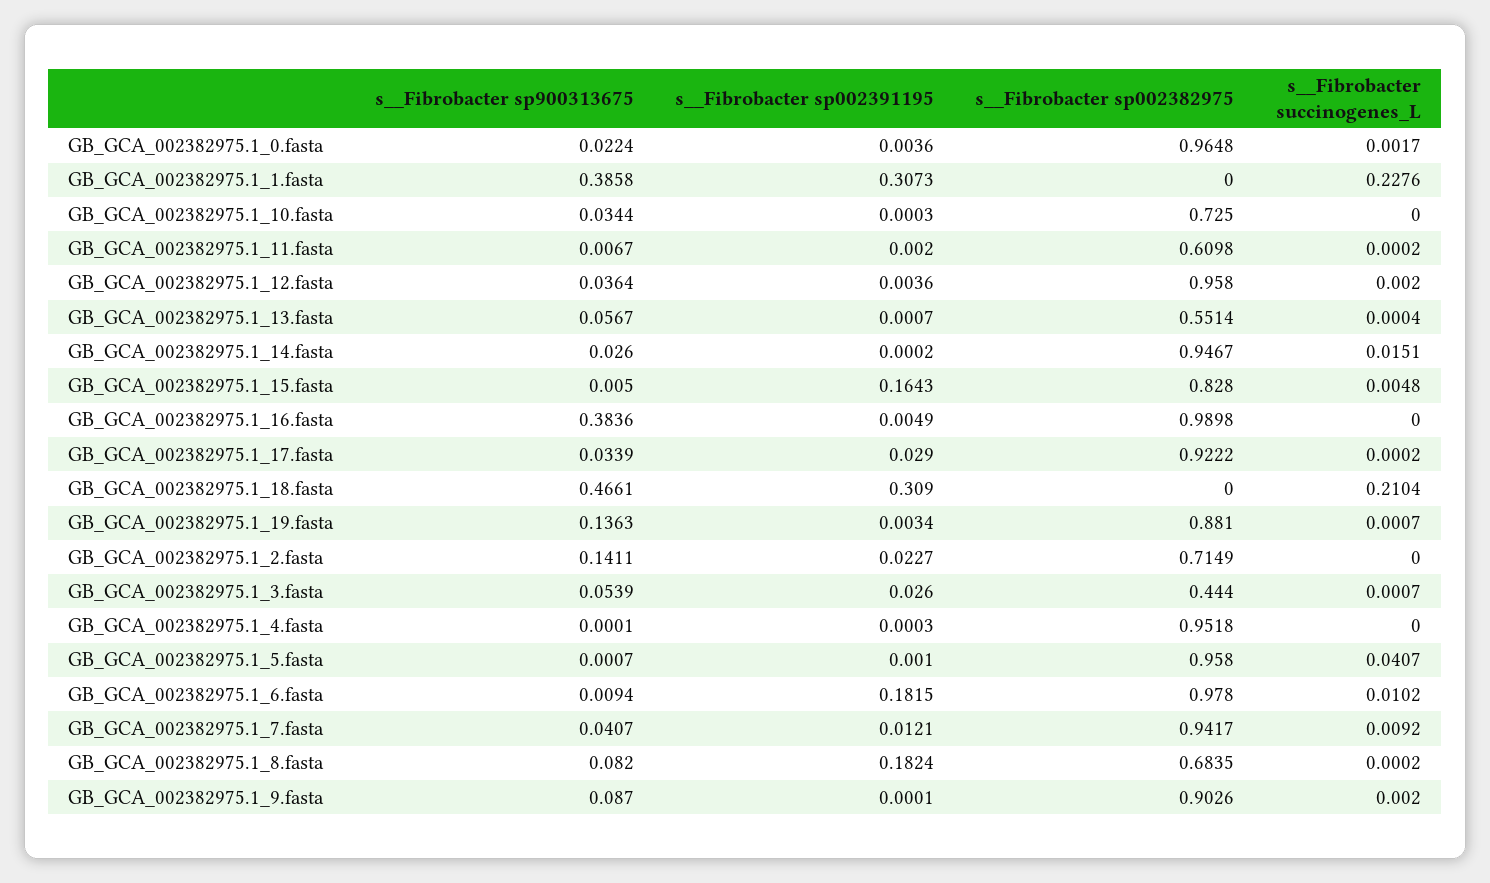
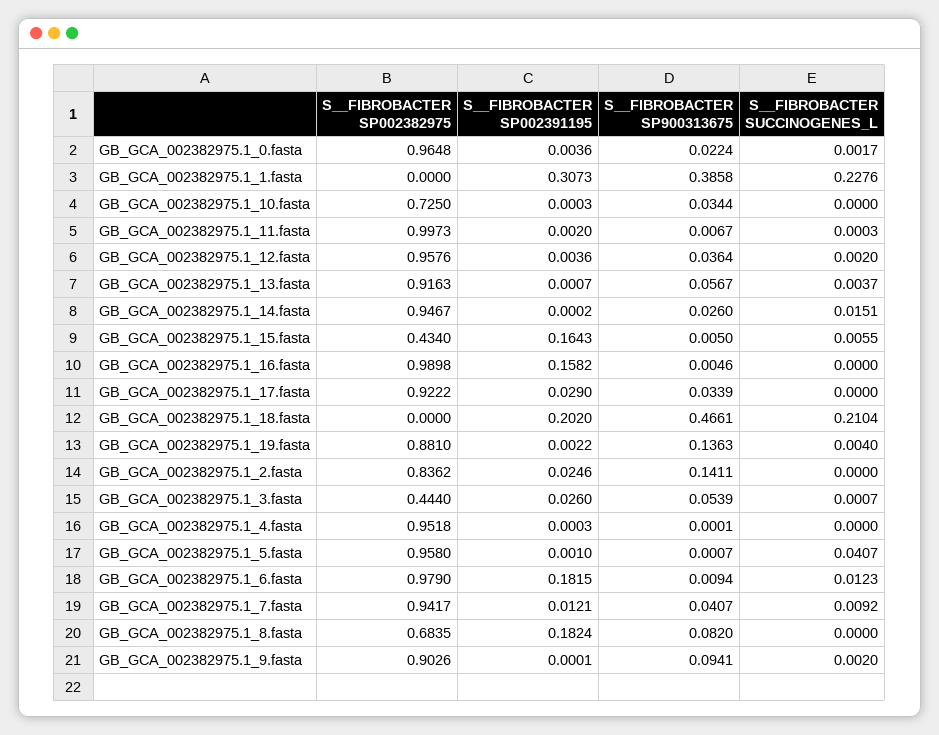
s__Fibrobacter sp002382975, GB_GCA_002382975.1_11.fasta: 0.6098 -> 0.9973
s__Fibrobacter succinogenes_L, GB_GCA_002382975.1_11.fasta: 0.0002 -> 0.0003
s__Fibrobacter sp002382975, GB_GCA_002382975.1_12.fasta: 0.958 -> 0.9576
s__Fibrobacter sp002382975, GB_GCA_002382975.1_13.fasta: 0.5514 -> 0.9163
s__Fibrobacter succinogenes_L, GB_GCA_002382975.1_13.fasta: 0.0004 -> 0.0037
s__Fibrobacter sp002382975, GB_GCA_002382975.1_15.fasta: 0.828 -> 0.434
s__Fibrobacter succinogenes_L, GB_GCA_002382975.1_15.fasta: 0.0048 -> 0.0055
s__Fibrobacter sp900313675, GB_GCA_002382975.1_16.fasta: 0.3836 -> 0.0046
s__Fibrobacter sp002391195, GB_GCA_002382975.1_16.fasta: 0.0049 -> 0.1582
s__Fibrobacter succinogenes_L, GB_GCA_002382975.1_17.fasta: 0.0002 -> 0
s__Fibrobacter sp002391195, GB_GCA_002382975.1_18.fasta: 0.309 -> 0.202
s__Fibrobacter sp002391195, GB_GCA_002382975.1_19.fasta: 0.0034 -> 0.0022
s__Fibrobacter succinogenes_L, GB_GCA_002382975.1_19.fasta: 0.0007 -> 0.004
s__Fibrobacter sp002391195, GB_GCA_002382975.1_2.fasta: 0.0227 -> 0.0246
s__Fibrobacter sp002382975, GB_GCA_002382975.1_2.fasta: 0.7149 -> 0.8362
s__Fibrobacter sp002382975, GB_GCA_002382975.1_6.fasta: 0.978 -> 0.979
s__Fibrobacter succinogenes_L, GB_GCA_002382975.1_6.fasta: 0.0102 -> 0.0123
s__Fibrobacter succinogenes_L, GB_GCA_002382975.1_8.fasta: 0.0002 -> 0
s__Fibrobacter sp900313675, GB_GCA_002382975.1_9.fasta: 0.087 -> 0.0941

